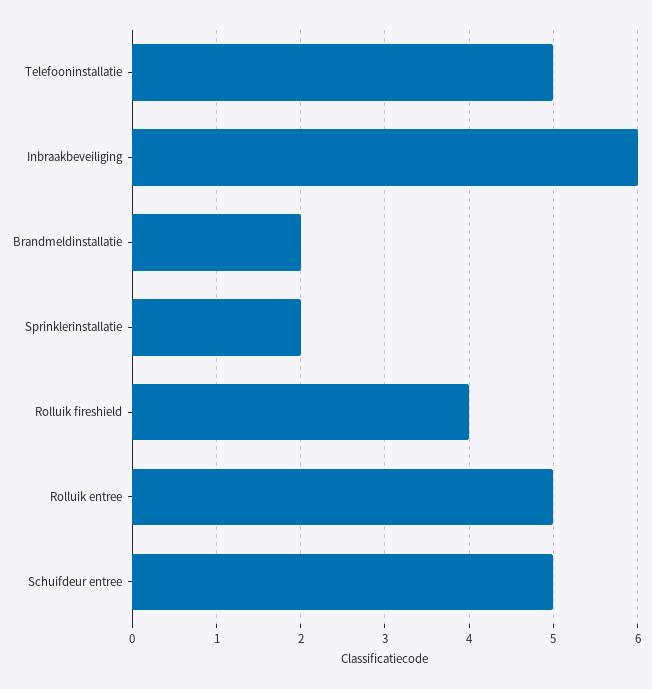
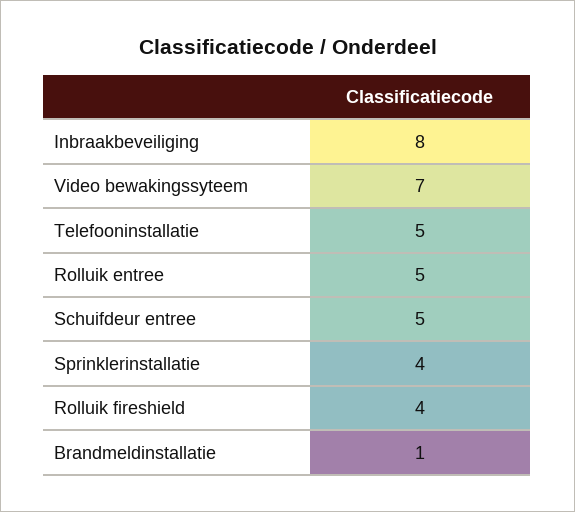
Inbraakbeveiliging: 6 -> 8
Brandmeldinstallatie: 2 -> 1
Sprinklerinstallatie: 2 -> 4
Video bewakingssyteem: none -> 7

